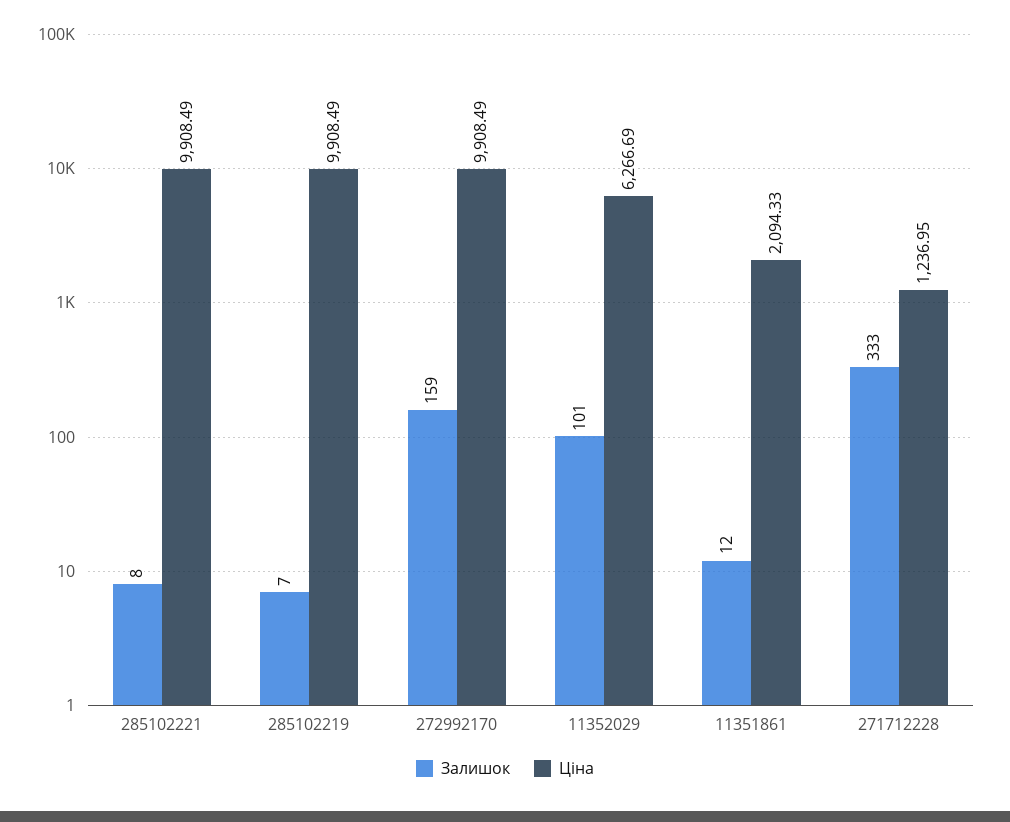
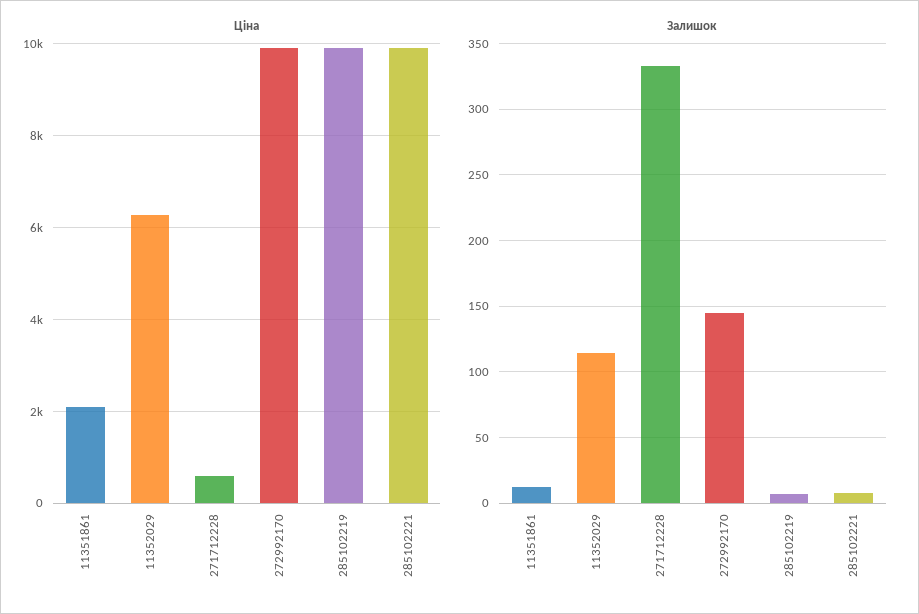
Залишок, 272992170: 159 -> 145
Залишок, 11352029: 101 -> 115
Ціна, 271712228: 1236.95 -> 600

